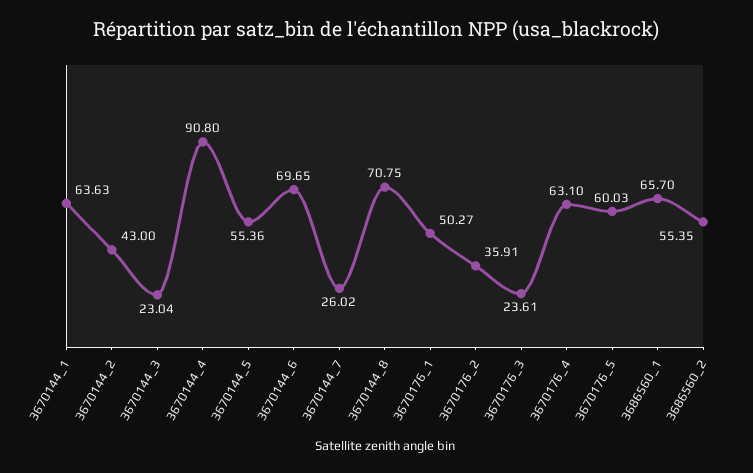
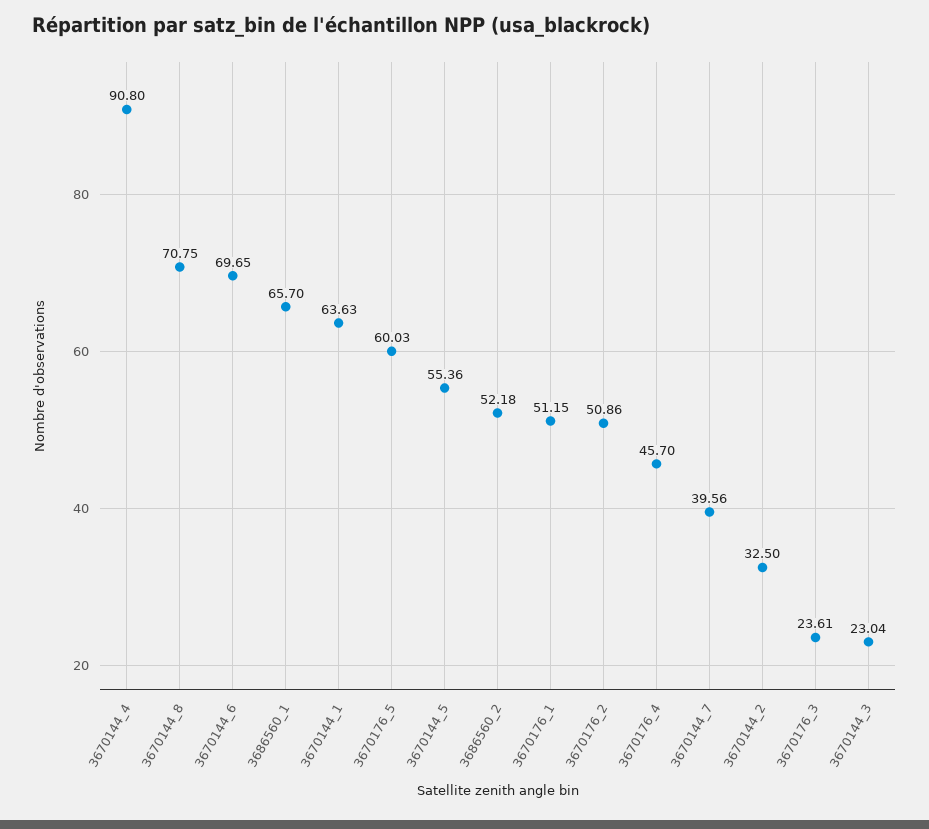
3670144_2: 43 -> 32.5
3670144_7: 26.02 -> 39.56
3670176_1: 50.27 -> 51.15
3670176_2: 35.91 -> 50.86
3670176_4: 63.1 -> 45.7
3686560_2: 55.35 -> 52.18

